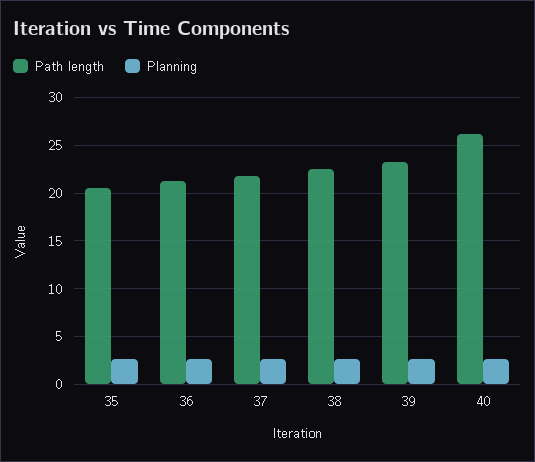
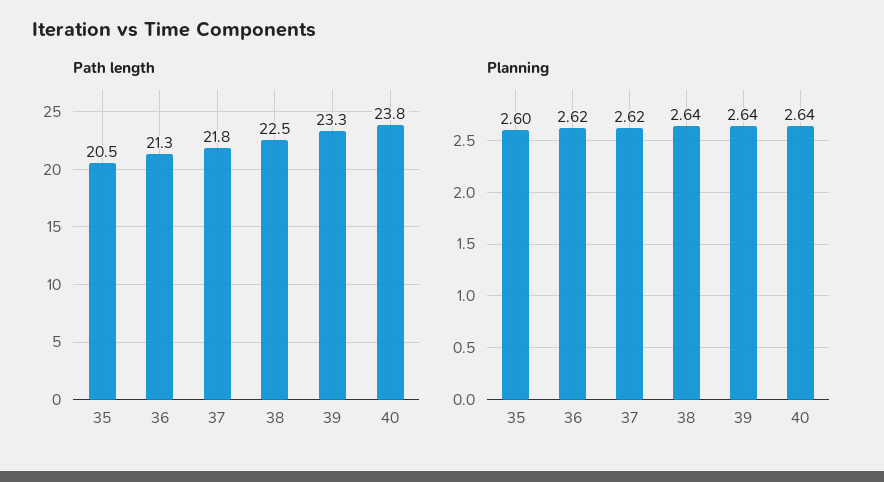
Path length, 40: 26 -> 23.8

